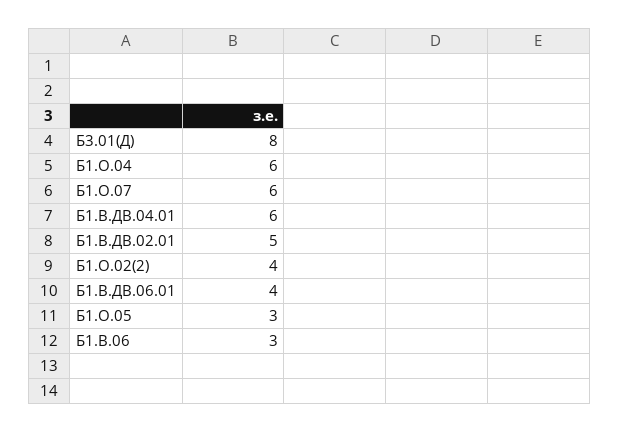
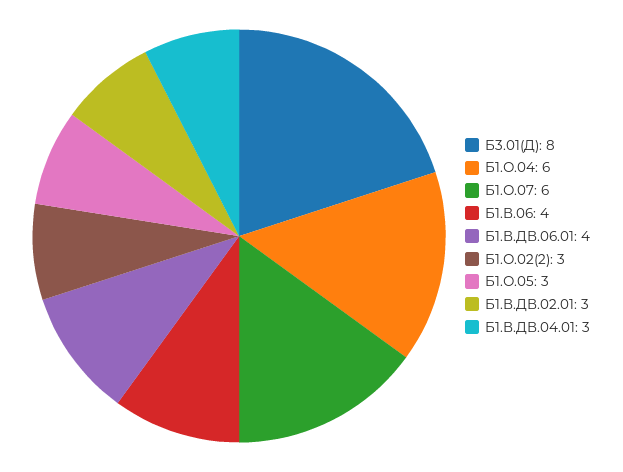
Б1.В.ДВ.04.01: 6 -> 3
Б1.В.ДВ.02.01: 5 -> 3
Б1.О.02(2): 4 -> 3
Б1.В.06: 3 -> 4

